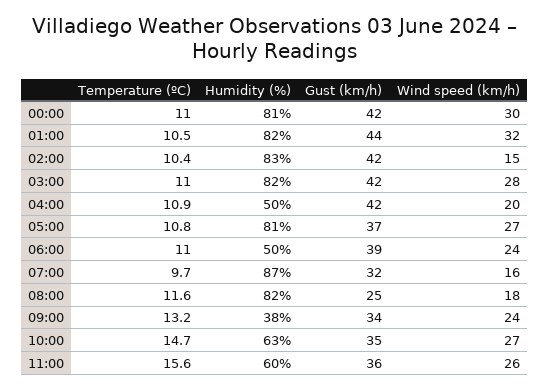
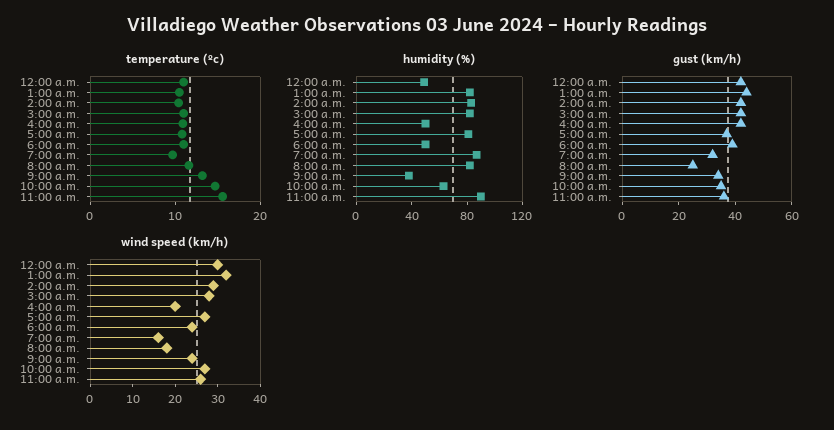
Humidity (%), 00:00: 81 -> 50
Wind speed (km/h), 02:00: 15 -> 30
Humidity (%), 11:00: 60 -> 90

